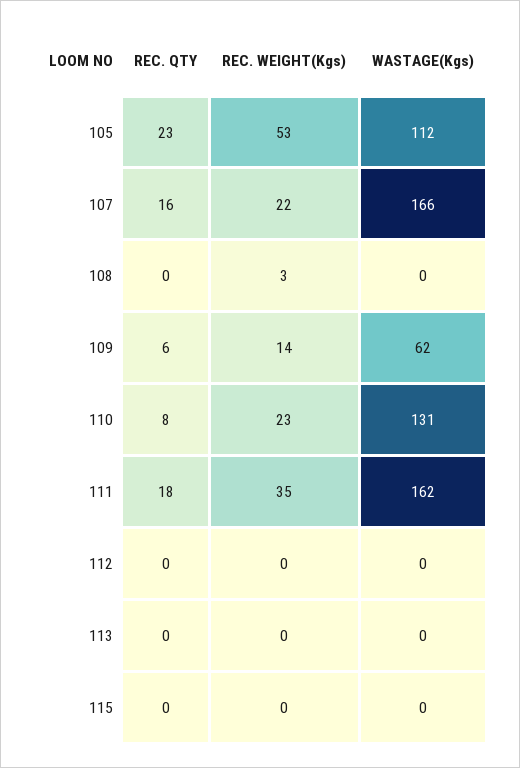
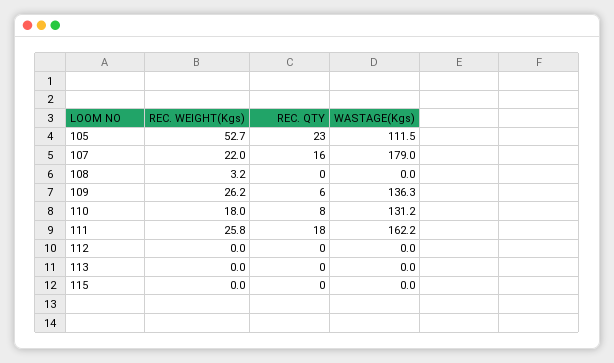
WASTAGE(Kgs), 107: 166 -> 179
REC. WEIGHT(Kgs), 109: 14 -> 26.2
WASTAGE(Kgs), 109: 62 -> 136.3
REC. WEIGHT(Kgs), 110: 23 -> 18
REC. WEIGHT(Kgs), 111: 35 -> 25.8

